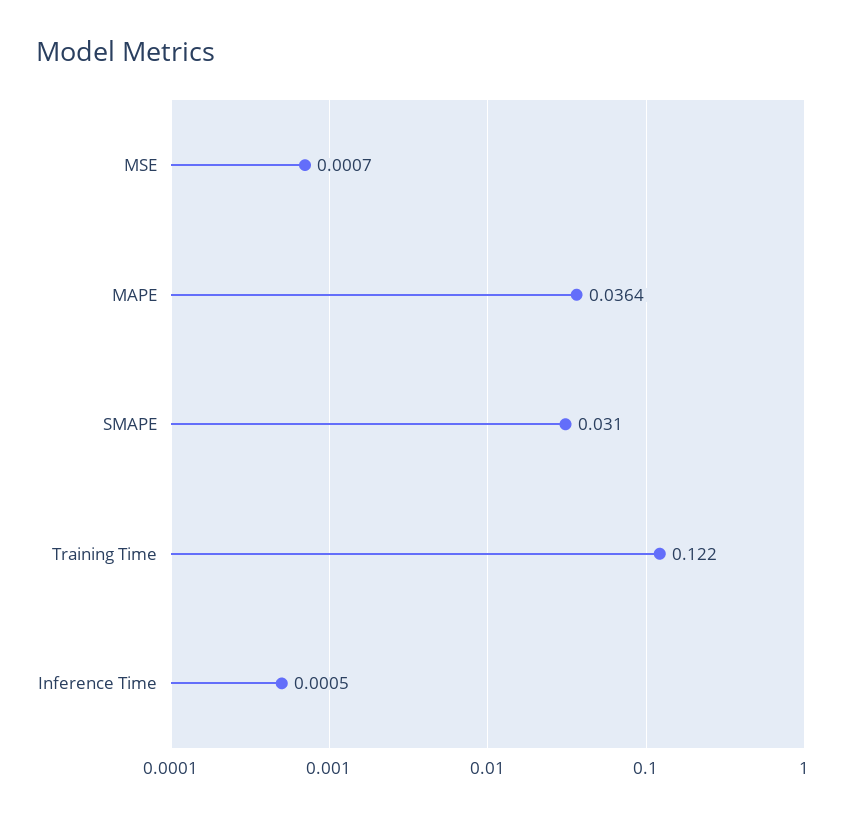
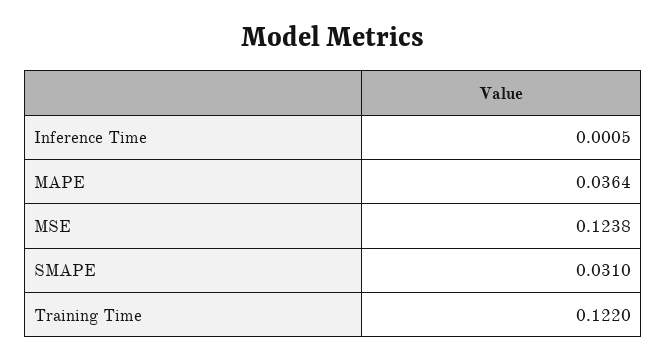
MSE: 0.0007 -> 0.1238

